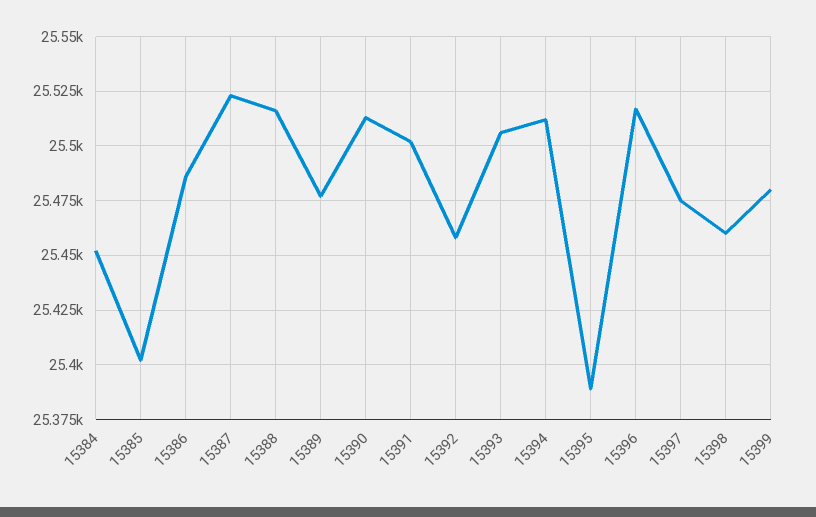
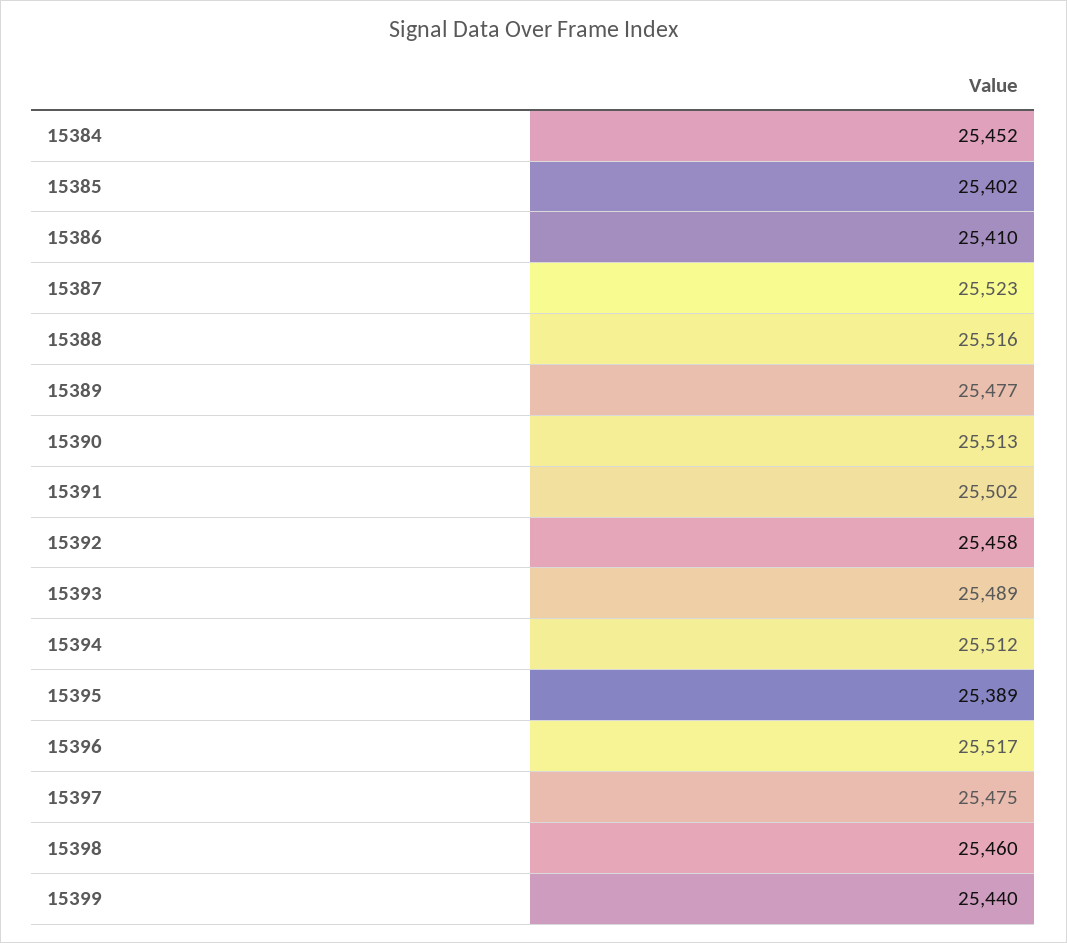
15386: 25485 -> 25410
15393: 25505 -> 25489
15399: 25480 -> 25440

